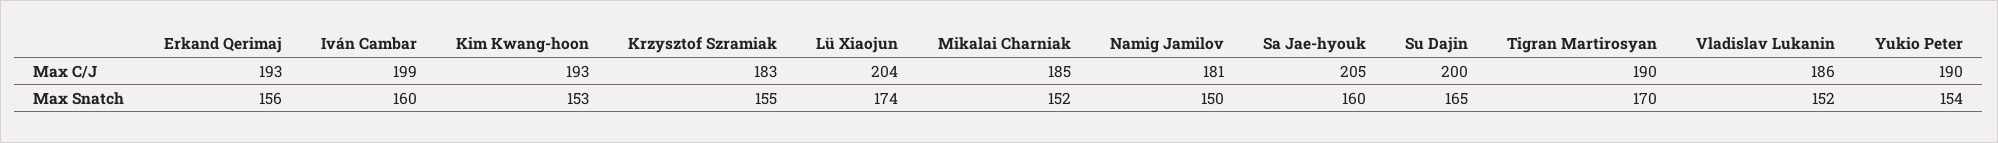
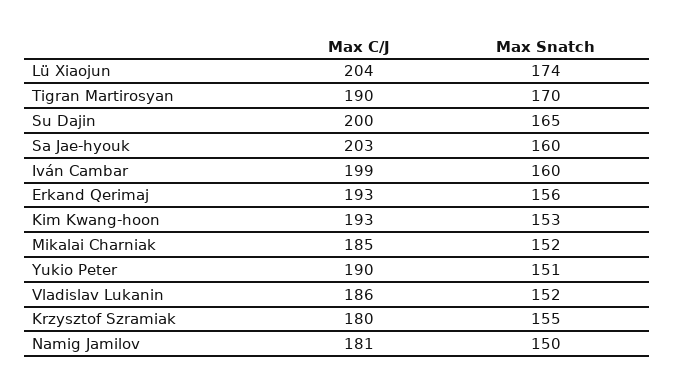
Krzysztof Szramiak, Max C/J: 183 -> 180
Sa Jae-hyouk, Max C/J: 205 -> 203
Yukio Peter, Max Snatch: 154 -> 151

